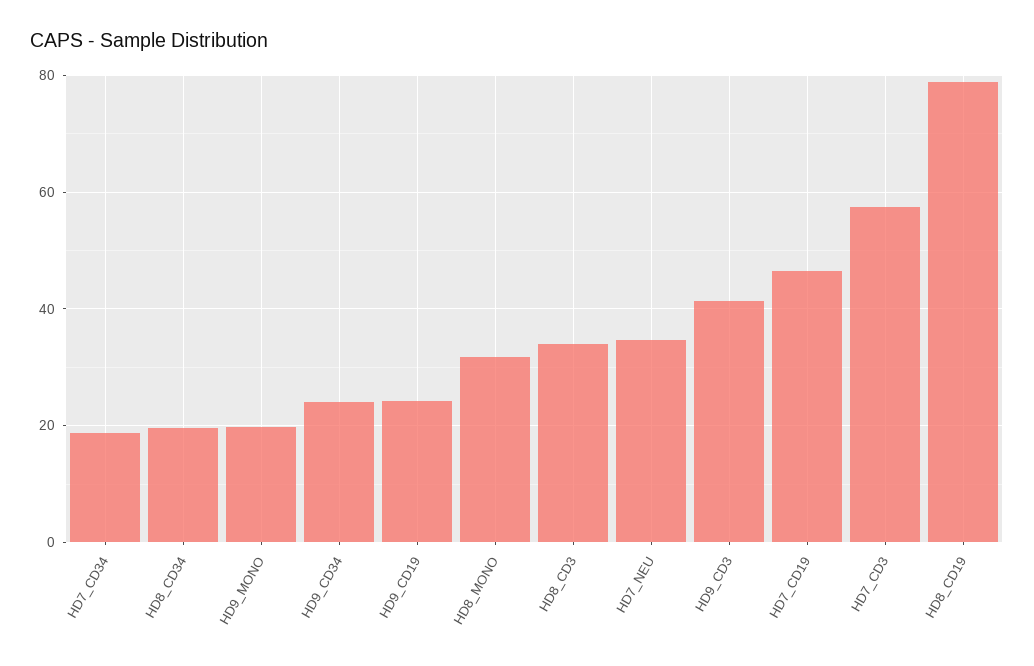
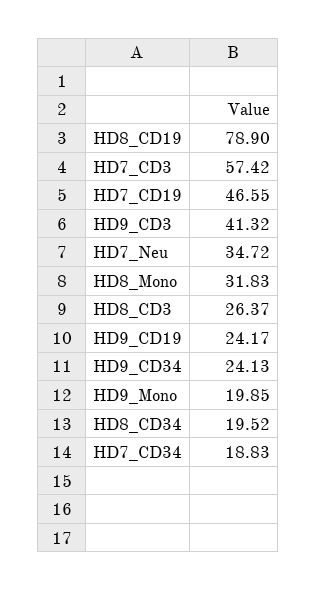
HD8_CD3: 34 -> 26.37

